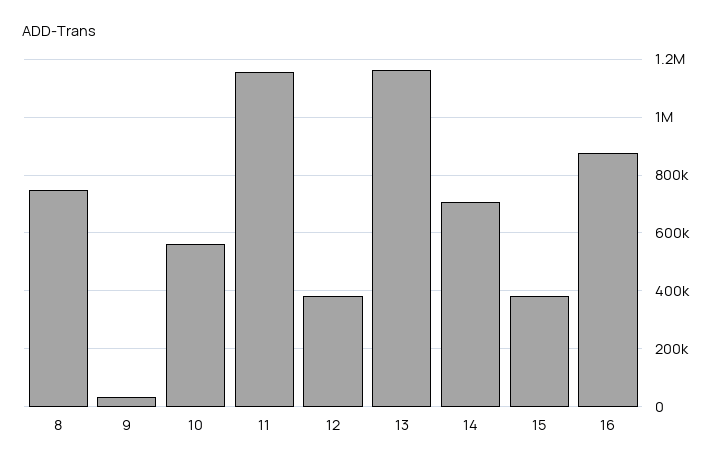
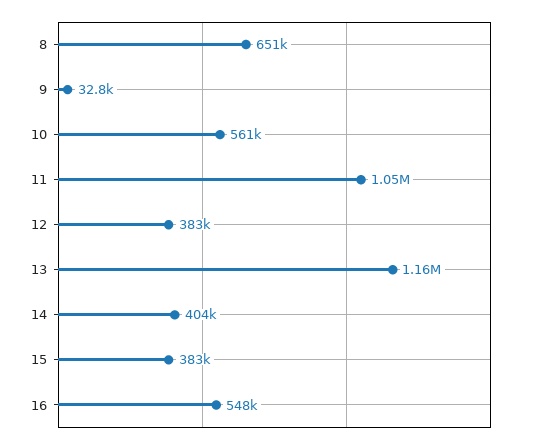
8: 750000 -> 651000
11: 1150000 -> 1050000
14: 700000 -> 404000
16: 875000 -> 548000

